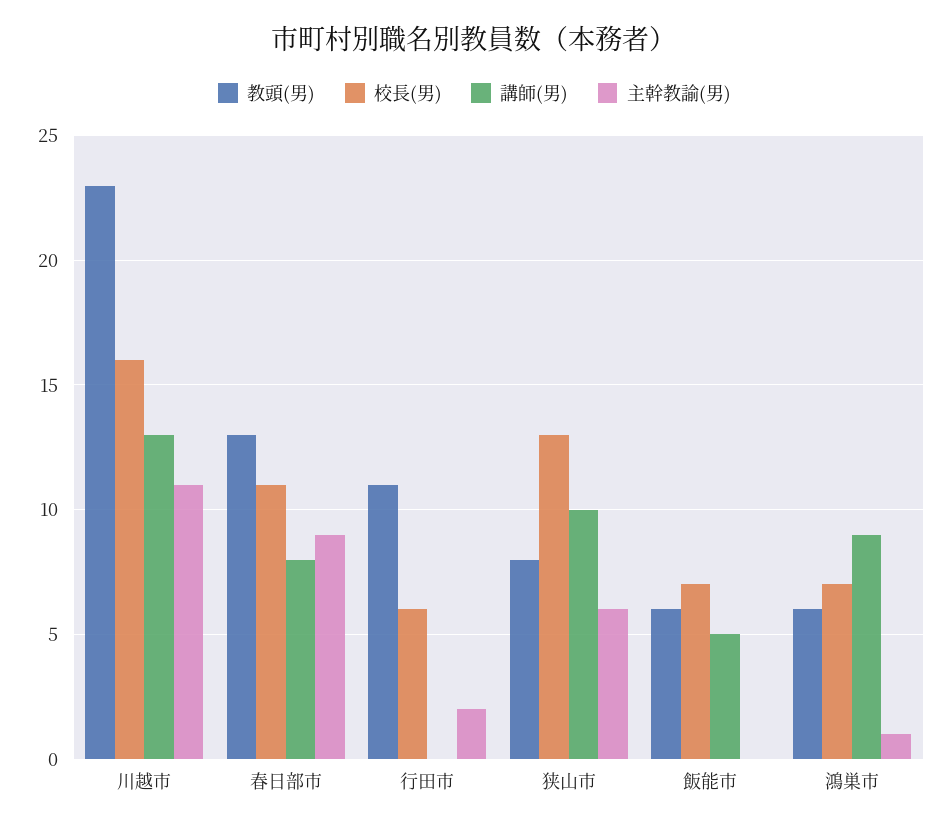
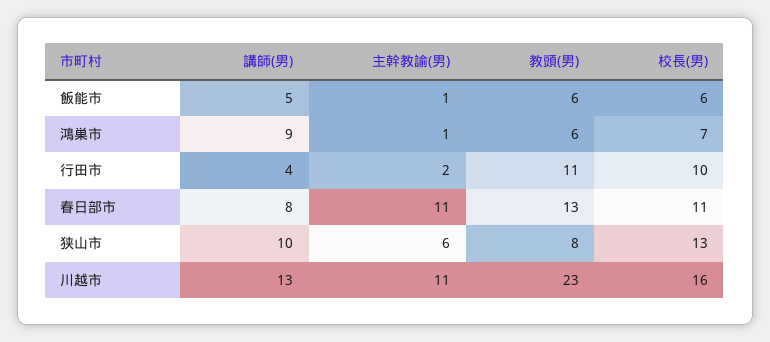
主幹教諭(男), 春日部市: 9 -> 11
校長(男), 行田市: 6 -> 10
講師(男), 行田市: 0 -> 4
校長(男), 飯能市: 7 -> 6
主幹教諭(男), 飯能市: 0 -> 1

